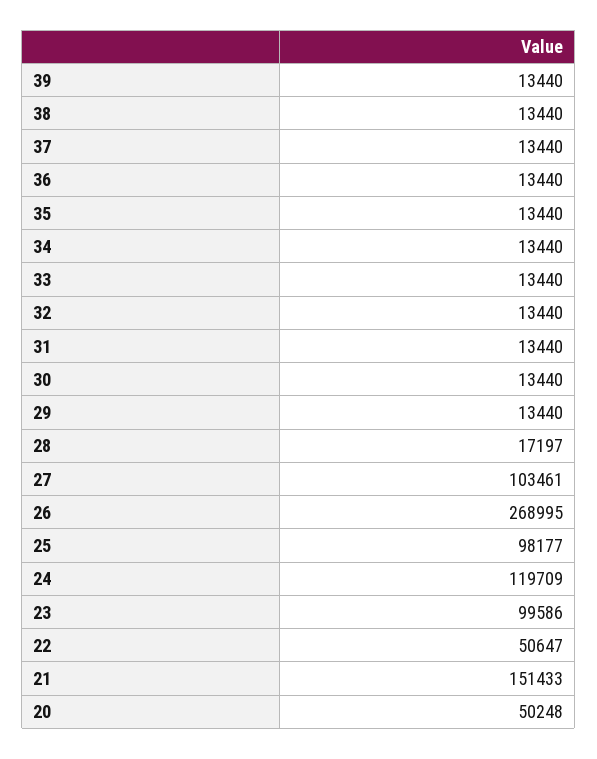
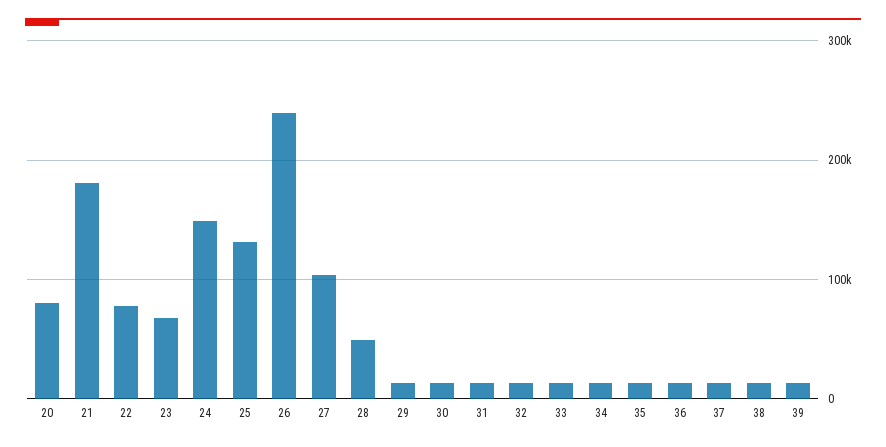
28: 17197 -> 50000
26: 268995 -> 240000
25: 98177 -> 130000
24: 119709 -> 150000
23: 99586 -> 70000
22: 50647 -> 80000
21: 151433 -> 180000
20: 50248 -> 80000

